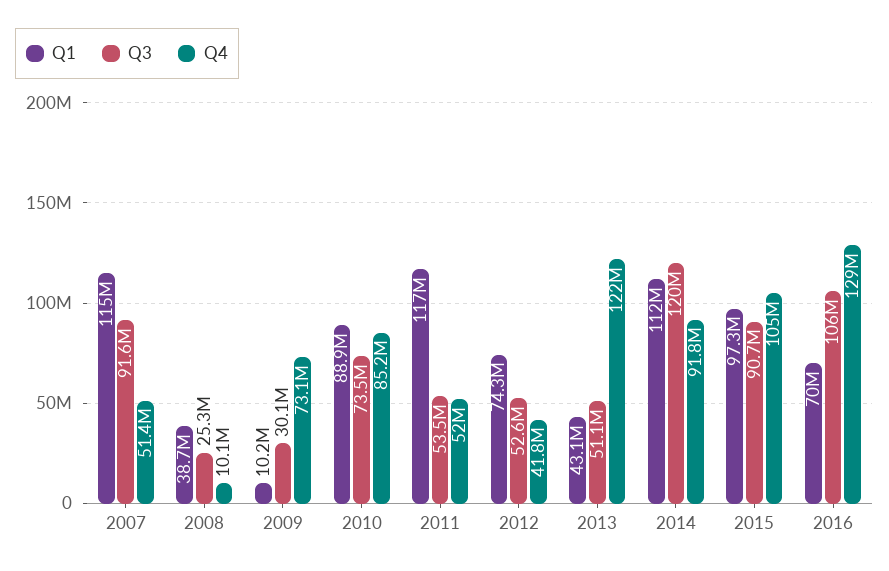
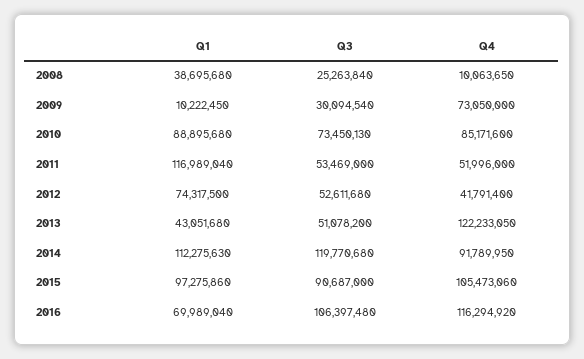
Q1, 2007: 115000000 -> none
Q3, 2007: 91600000 -> none
Q4, 2007: 51400000 -> none
Q4, 2016: 129000000 -> 116294920

